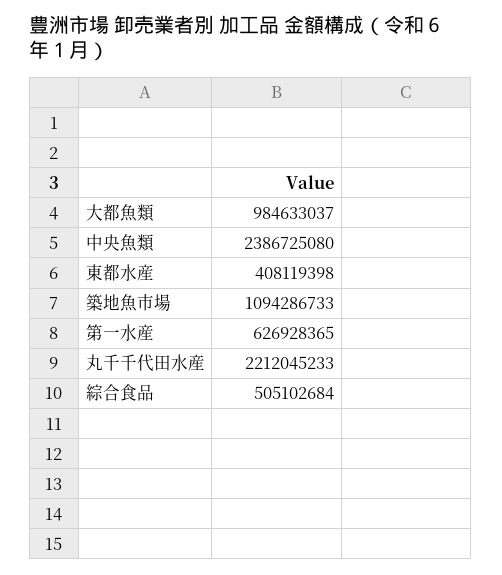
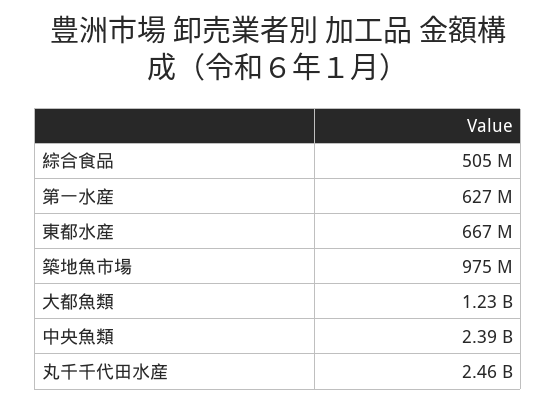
大都魚類: 984633037 -> 1230000000
東都水産: 408119398 -> 667000000
築地魚市場: 1094286733 -> 975000000
丸千千代田水産: 2212045233 -> 2460000000

